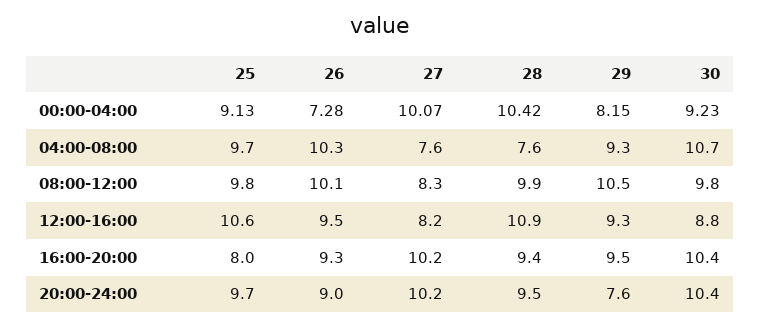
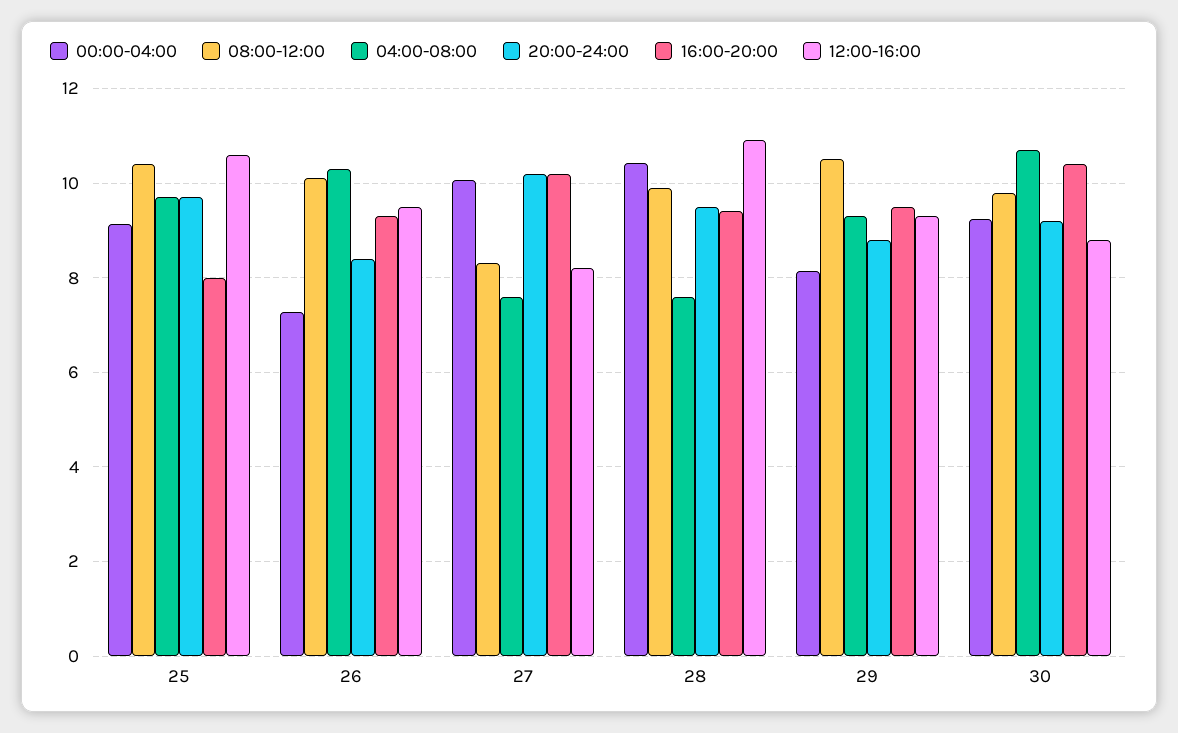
08:00-12:00, 25: 9.8 -> 10.4
20:00-24:00, 26: 9 -> 8.4
20:00-24:00, 29: 7.6 -> 8.8
20:00-24:00, 30: 10.4 -> 9.2

